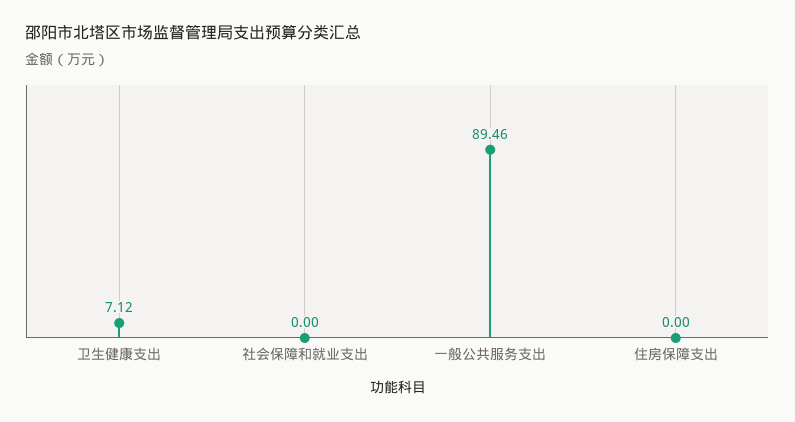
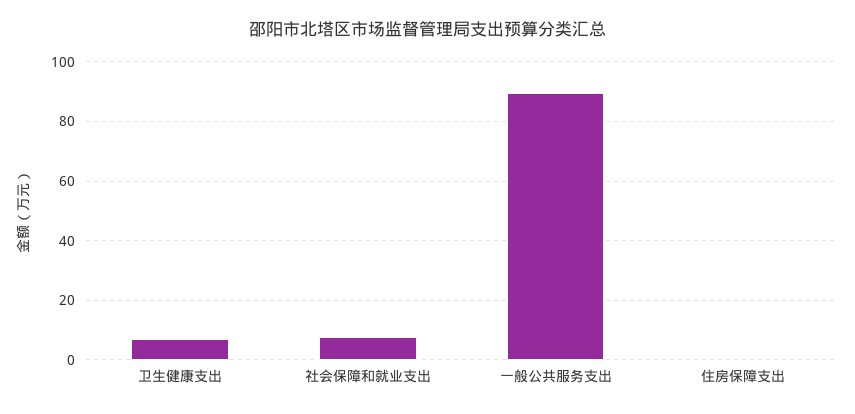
社会保障和就业支出: 0 -> 7.5

